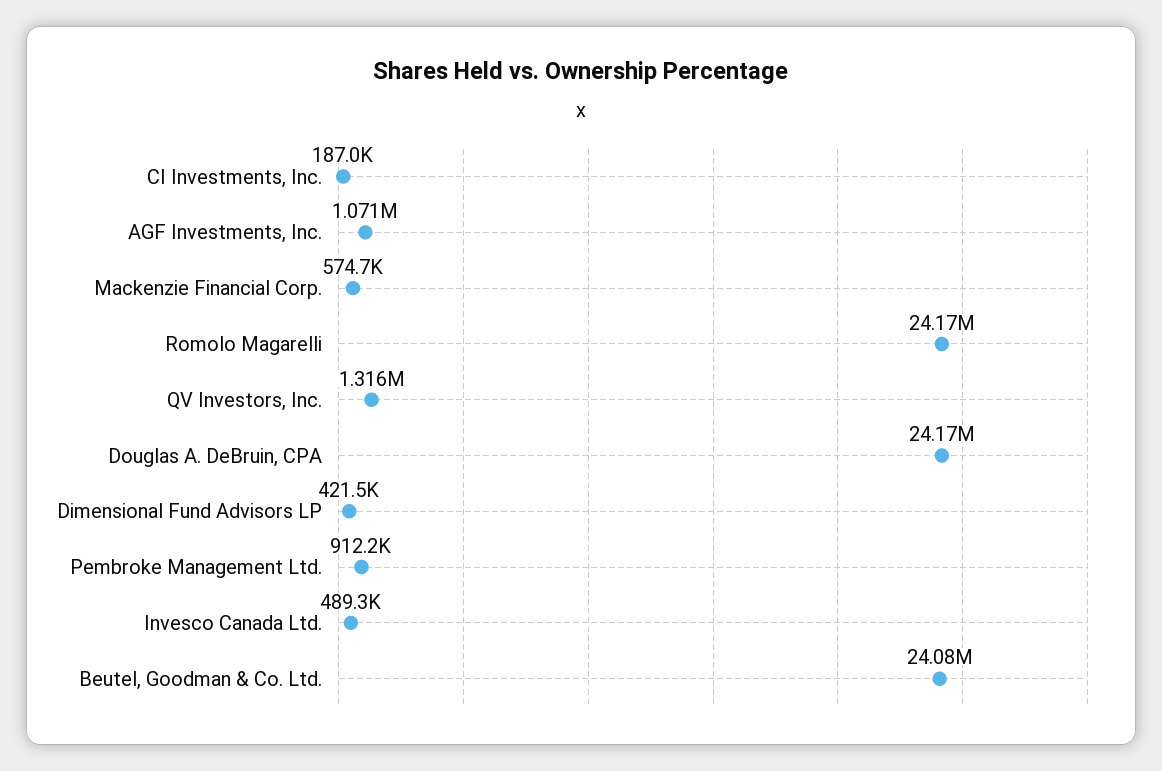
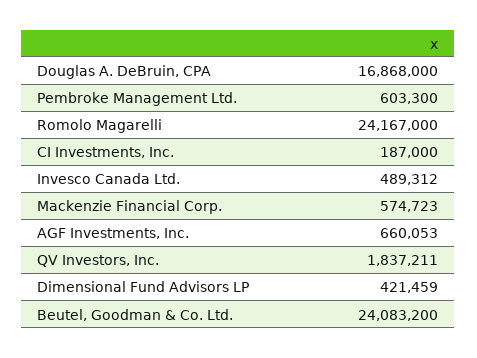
AGF Investments, Inc.: 1071000 -> 660053
QV Investors, Inc.: 1316000 -> 1837211
Douglas A. DeBruin, CPA: 24170000 -> 16868000
Pembroke Management Ltd.: 912200 -> 603300

